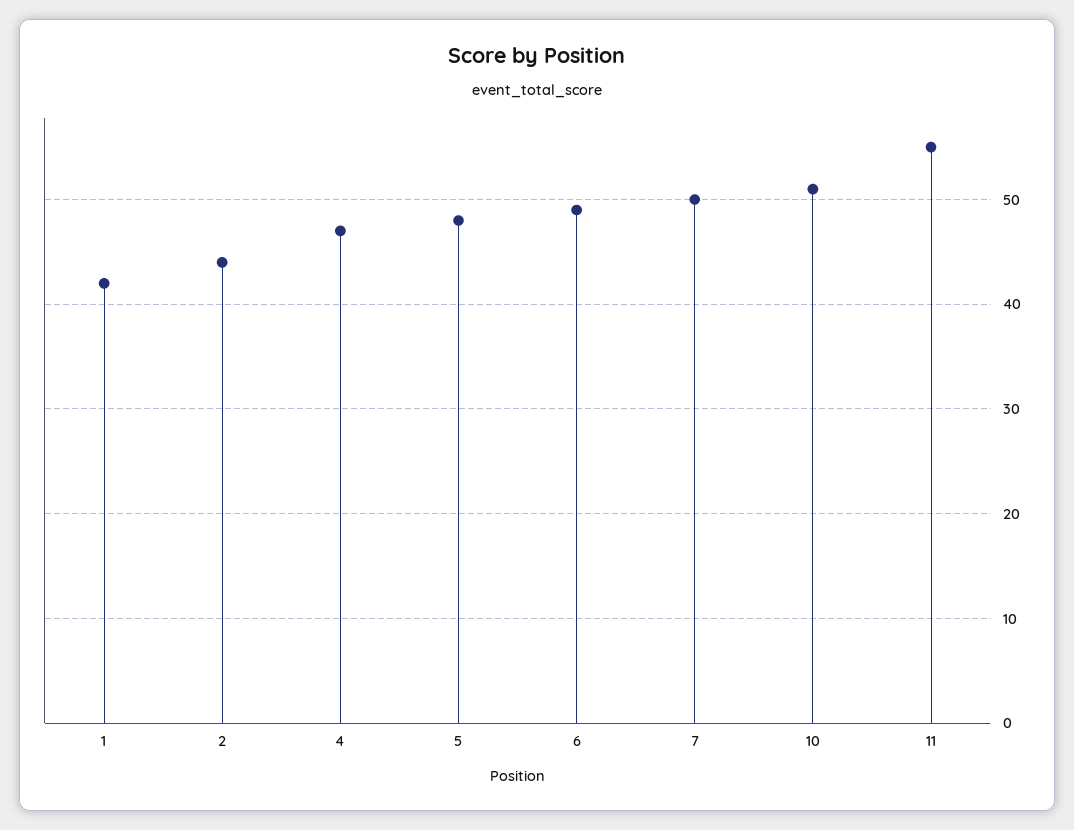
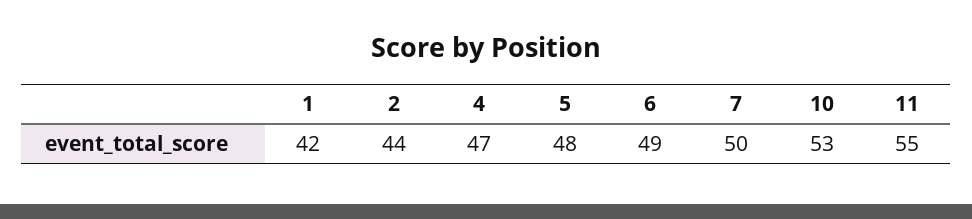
10: 51 -> 53

